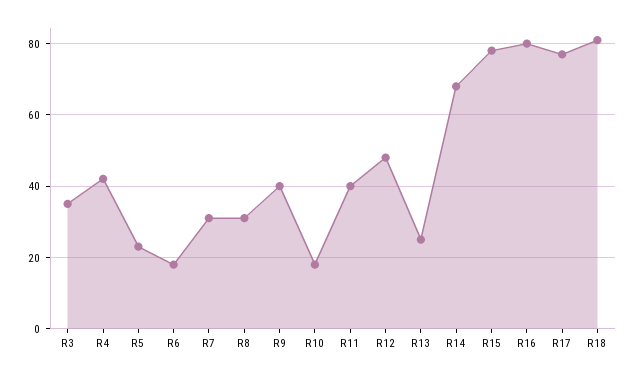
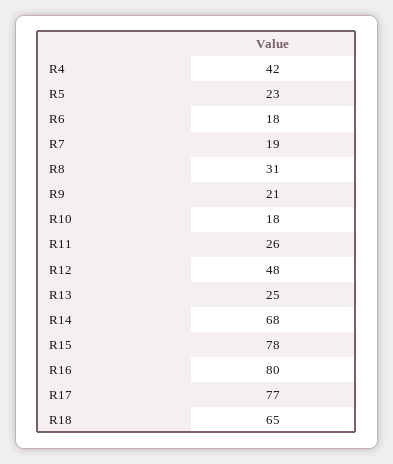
R3: 35 -> none
R7: 30 -> 19
R9: 40 -> 21
R11: 40 -> 26
R18: 80 -> 65

